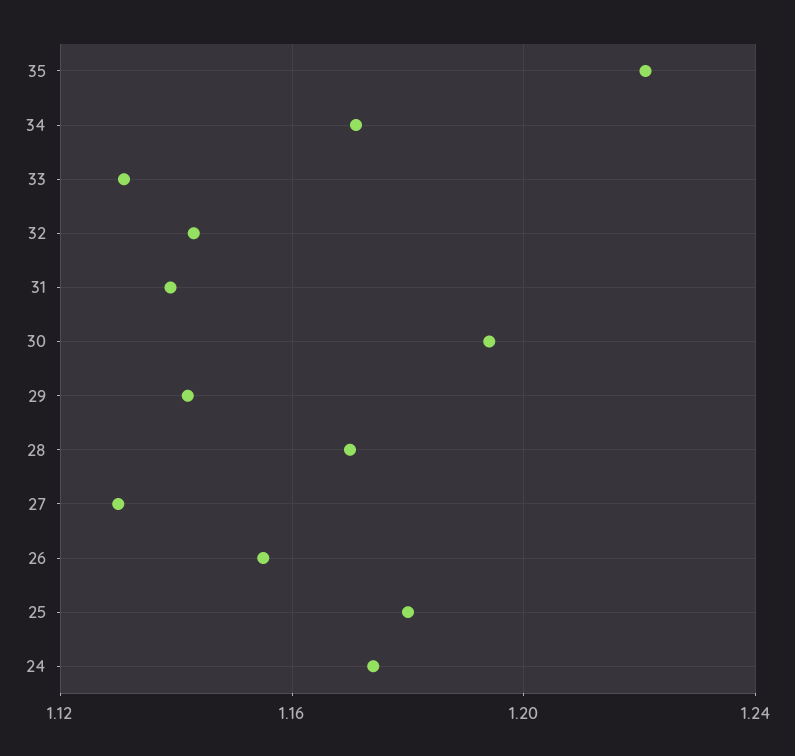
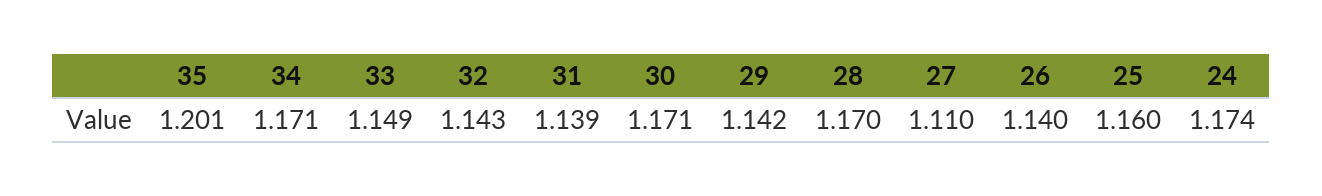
35: 1.22 -> 1.201
33: 1.13 -> 1.149
30: 1.195 -> 1.171
27: 1.13 -> 1.11
26: 1.155 -> 1.14
25: 1.18 -> 1.16

